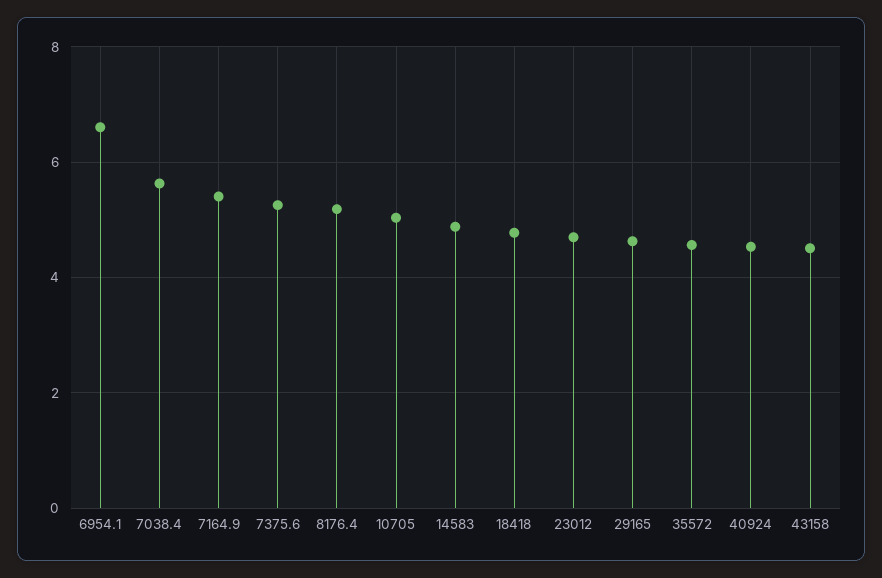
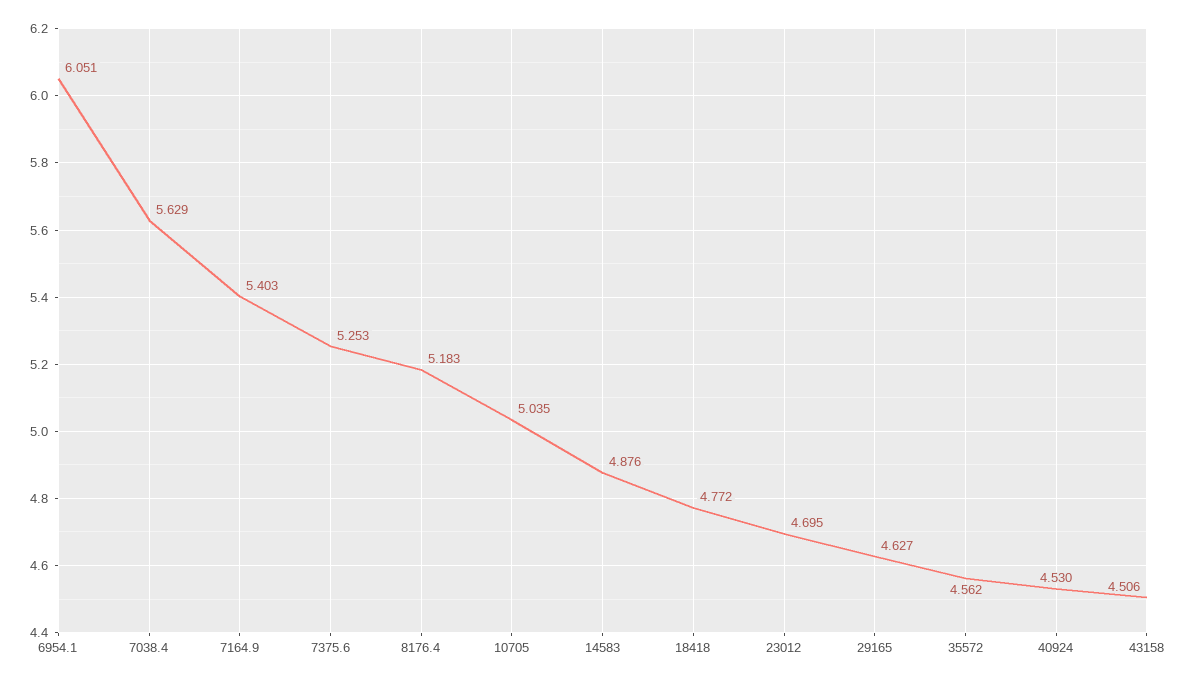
6954.1: 6.6 -> 6.051

